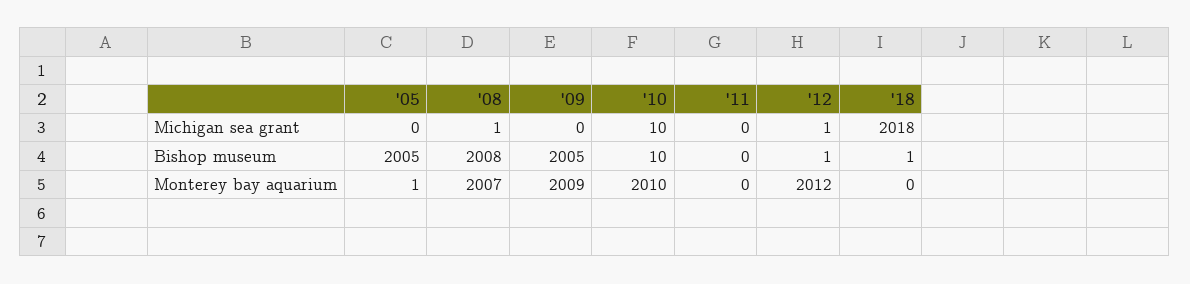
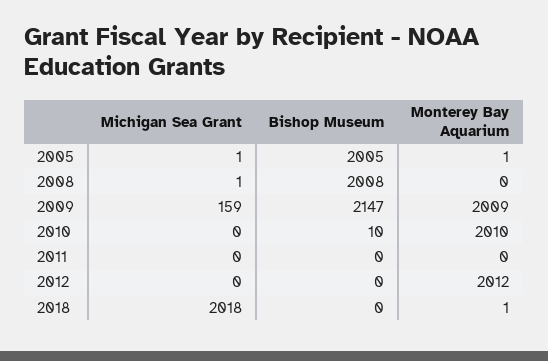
'05, Michigan sea grant: 0 -> 1
'09, Michigan sea grant: 0 -> 159
'10, Michigan sea grant: 10 -> 0
'12, Michigan sea grant: 1 -> 0
'09, Bishop museum: 2005 -> 2147
'12, Bishop museum: 1 -> 0
'18, Bishop museum: 1 -> 0
'08, Monterey bay aquarium: 2007 -> 0
'18, Monterey bay aquarium: 0 -> 1

